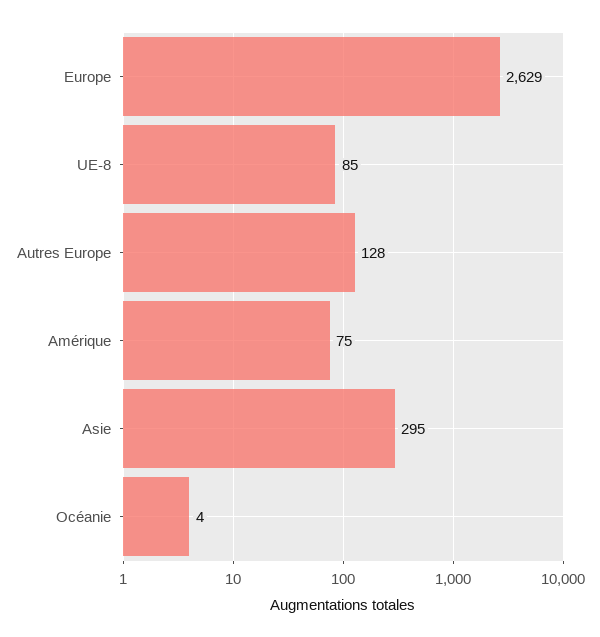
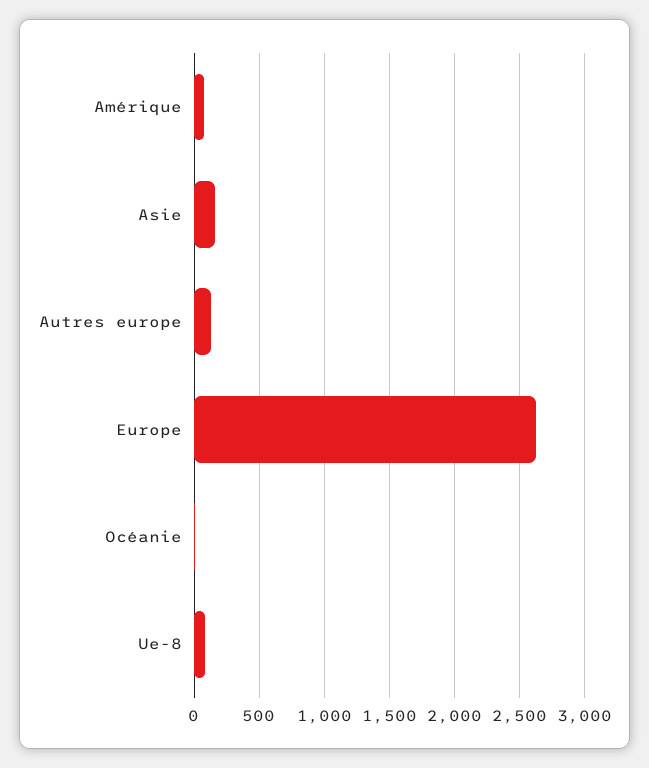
Asie: 295 -> 150

